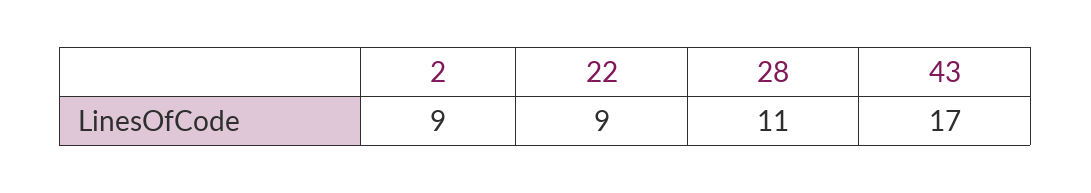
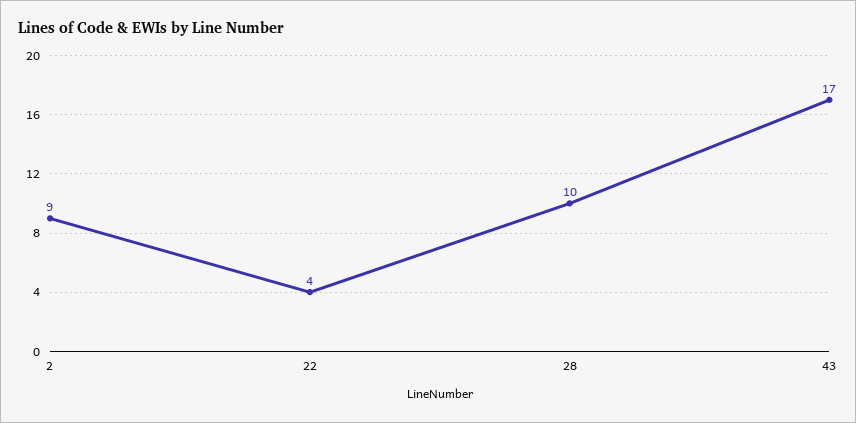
22: 9 -> 4
28: 11 -> 10

